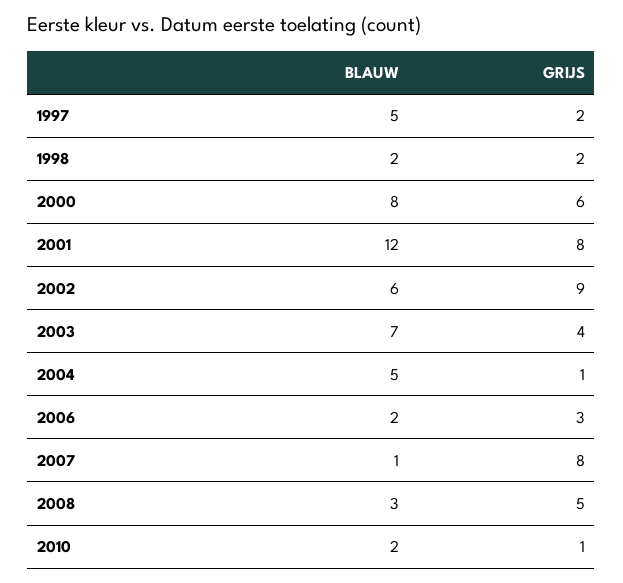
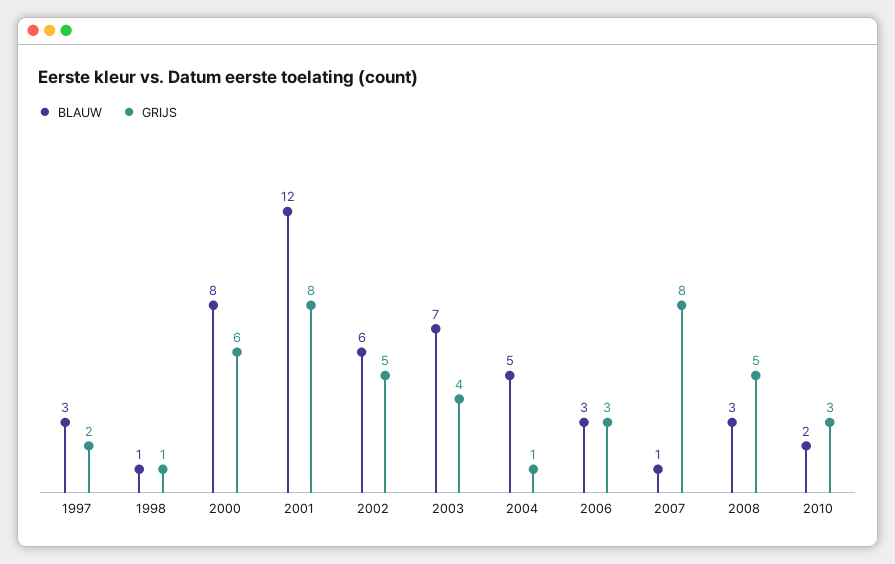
BLAUW, 1997: 5 -> 3
BLAUW, 1998: 2 -> 1
GRIJS, 1998: 2 -> 1
GRIJS, 2002: 9 -> 5
BLAUW, 2006: 2 -> 3
GRIJS, 2010: 1 -> 3

